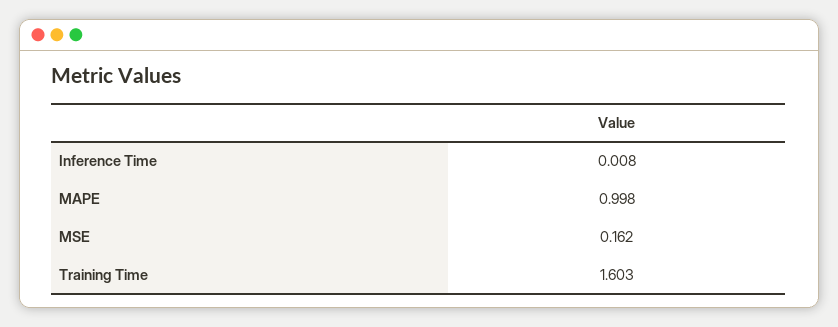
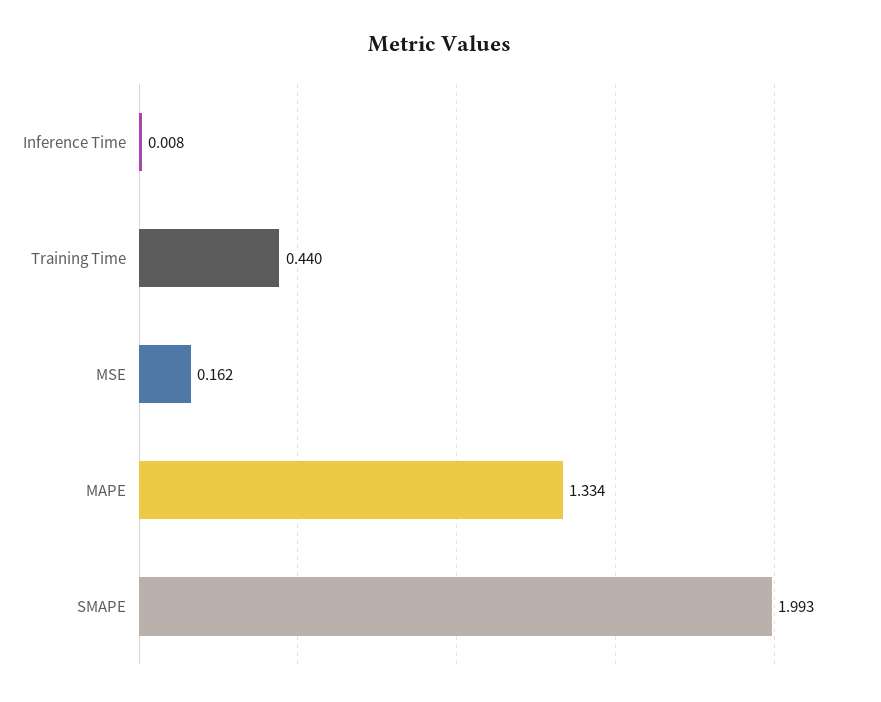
MAPE: 0.998 -> 1.334
Training Time: 1.603 -> 0.44
SMAPE: none -> 1.993

